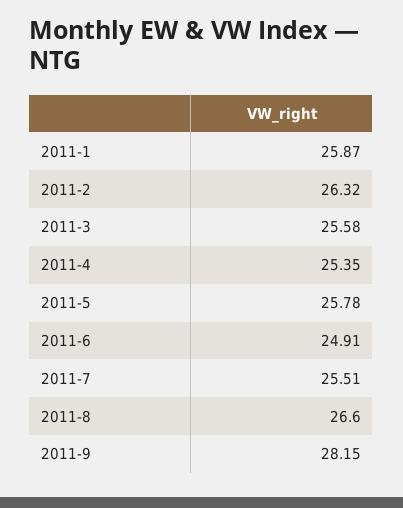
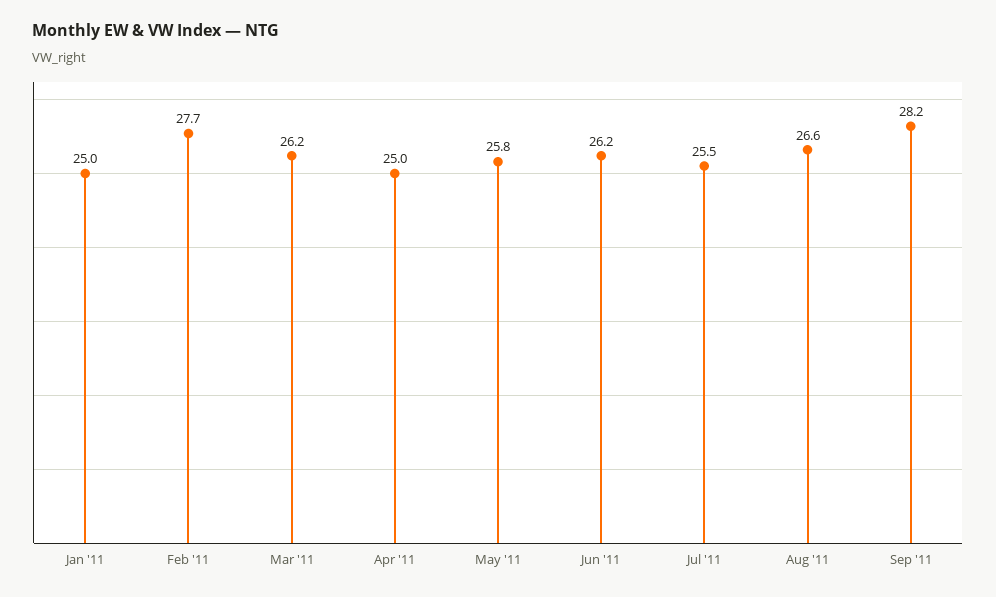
2011-1: 25.87 -> 25
2011-2: 26.32 -> 27.7
2011-3: 25.58 -> 26.2
2011-4: 25.35 -> 25
2011-6: 24.91 -> 26.2

